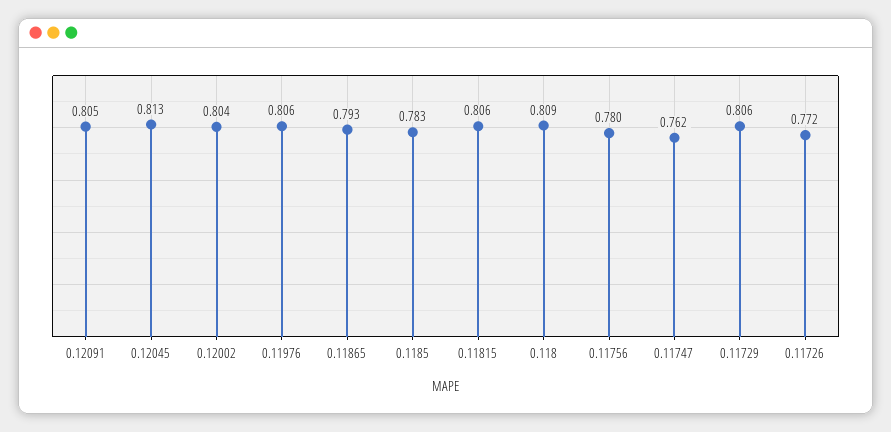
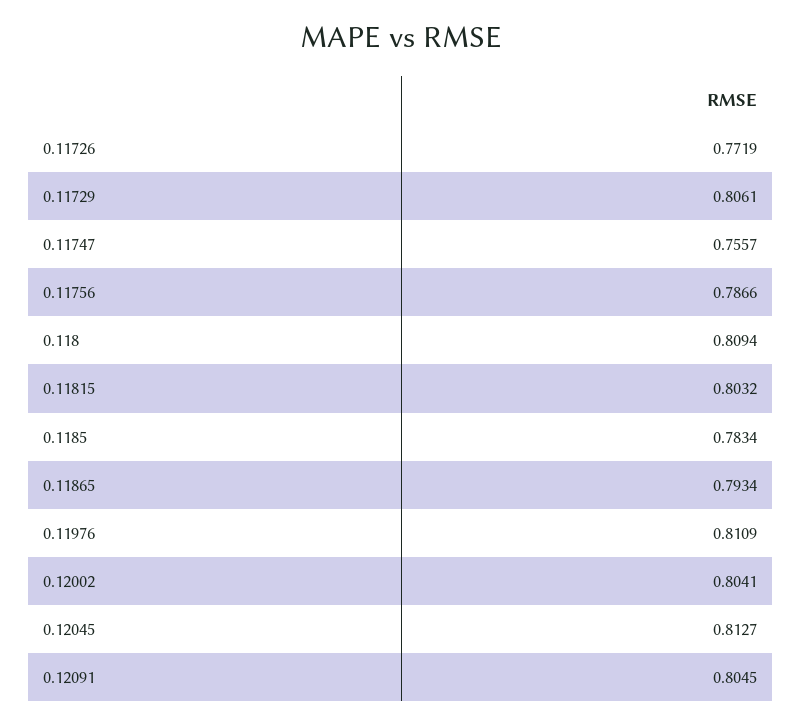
0.11976: 0.806 -> 0.8109
0.11815: 0.806 -> 0.8032
0.11756: 0.78 -> 0.7866
0.11747: 0.762 -> 0.7557

